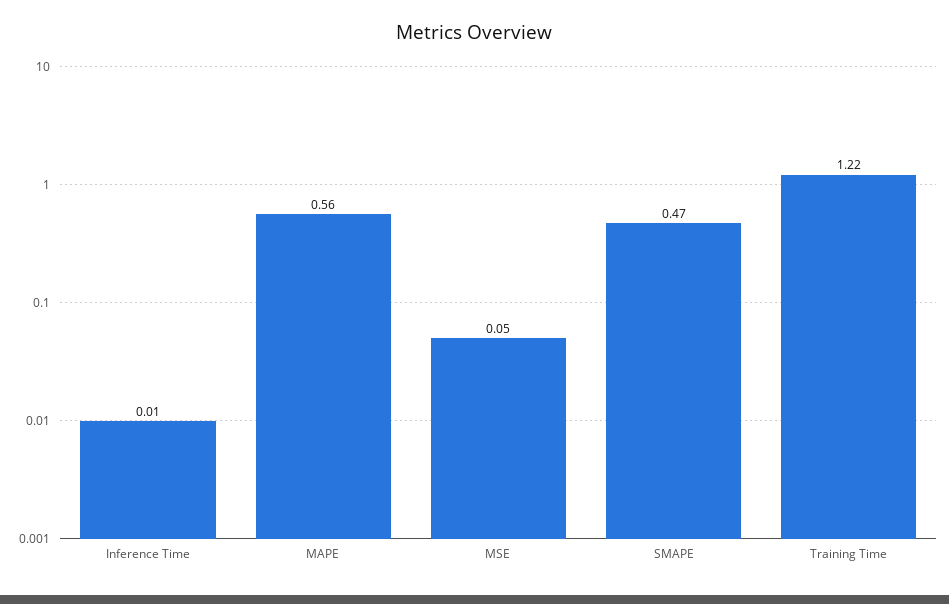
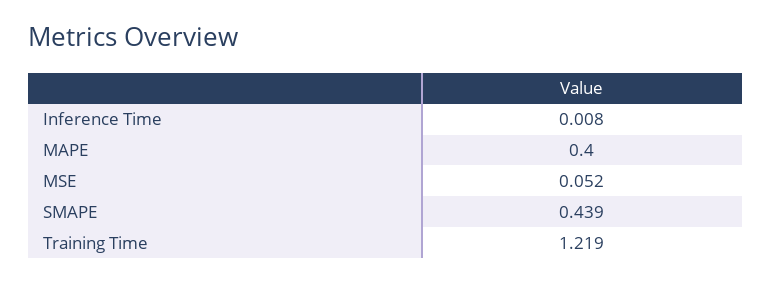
MAPE: 0.56 -> 0.4
SMAPE: 0.47 -> 0.439

